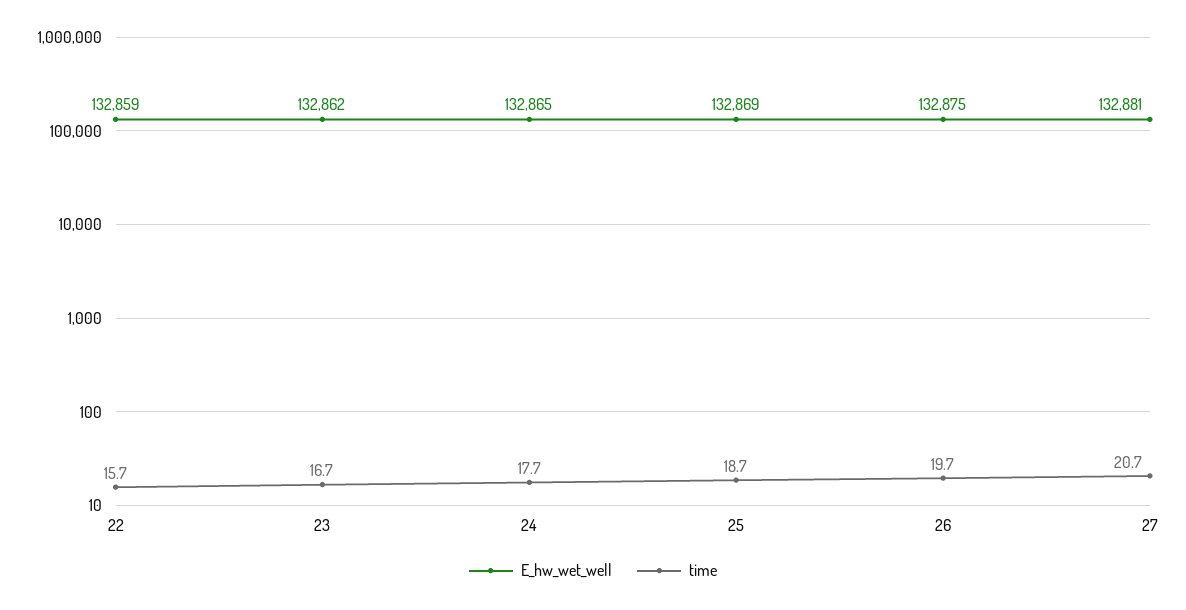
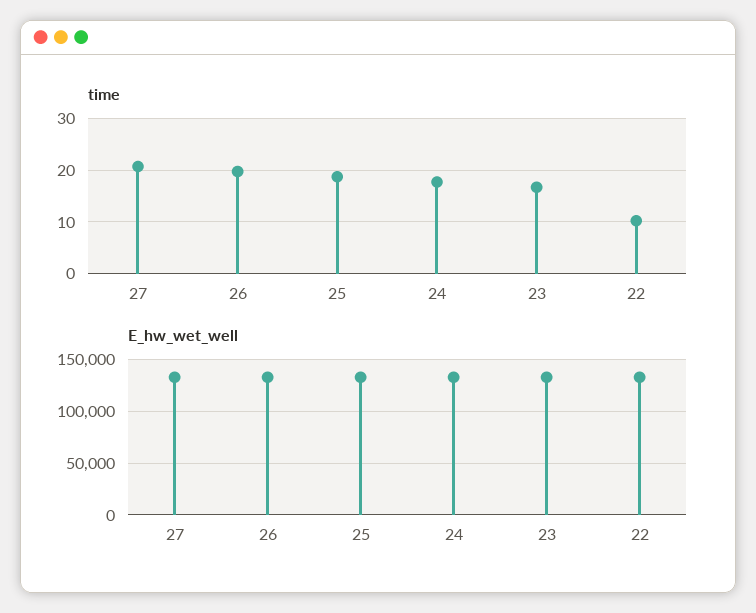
time, 22: 15.7 -> 10

